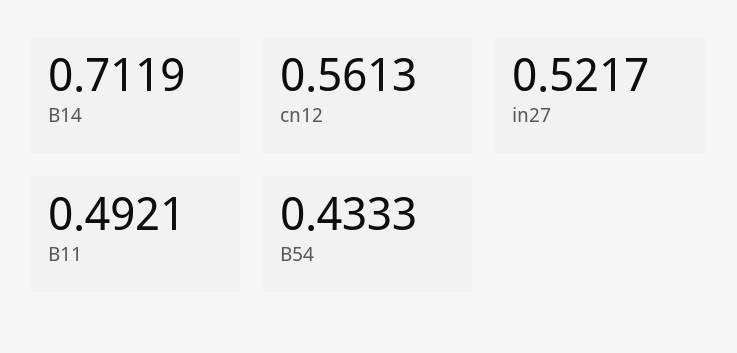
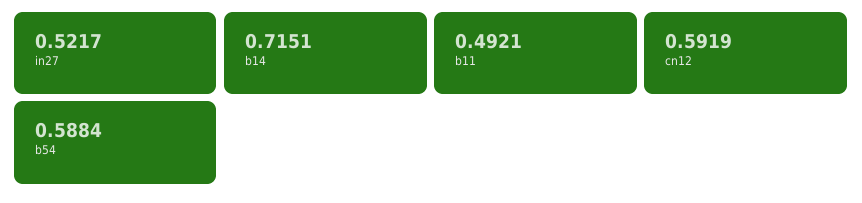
B14: 0.7119 -> 0.7151
cn12: 0.5613 -> 0.5919
B54: 0.4333 -> 0.5884

